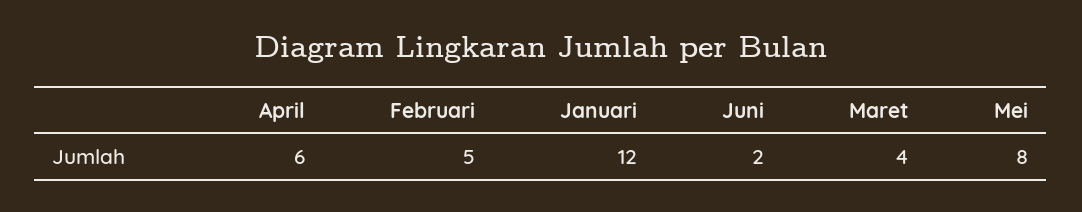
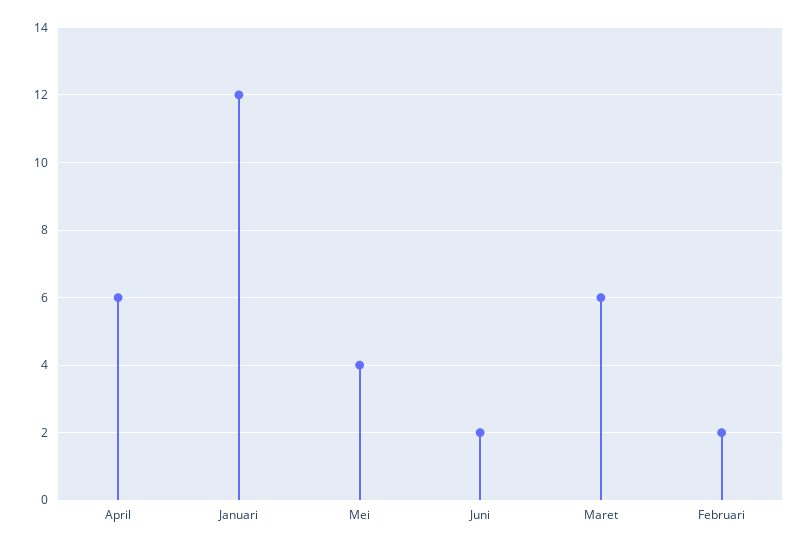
Februari: 5 -> 2
Maret: 4 -> 6
Mei: 8 -> 4

